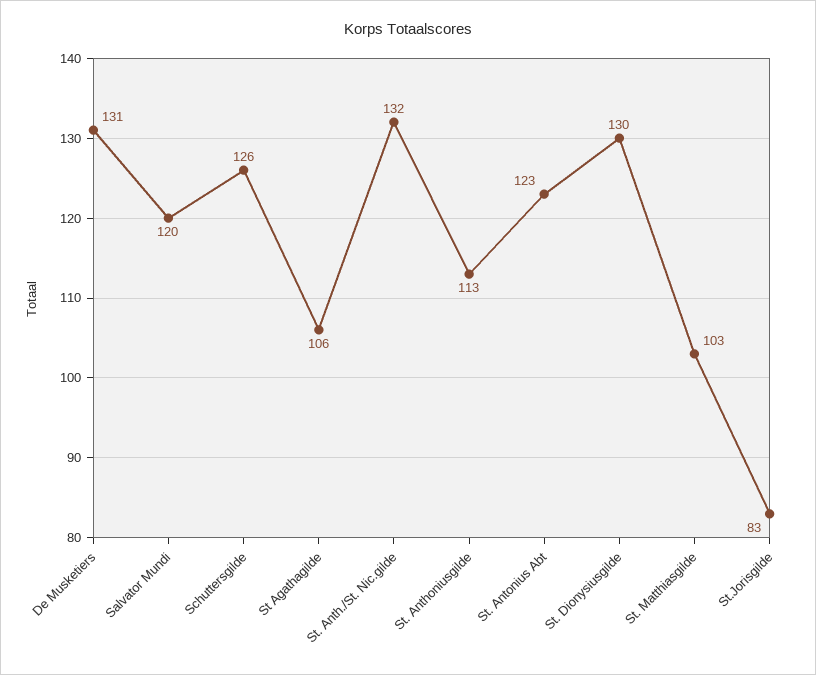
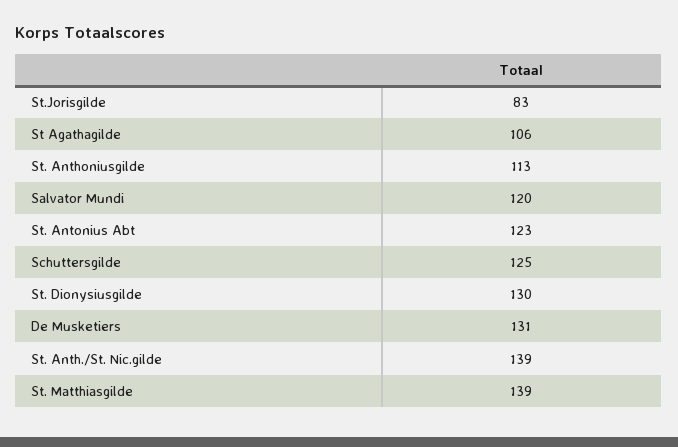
Schuttersgilde: 126 -> 125
St. Anth./St. Nic.gilde: 132 -> 139
St. Matthiasgilde: 103 -> 139

